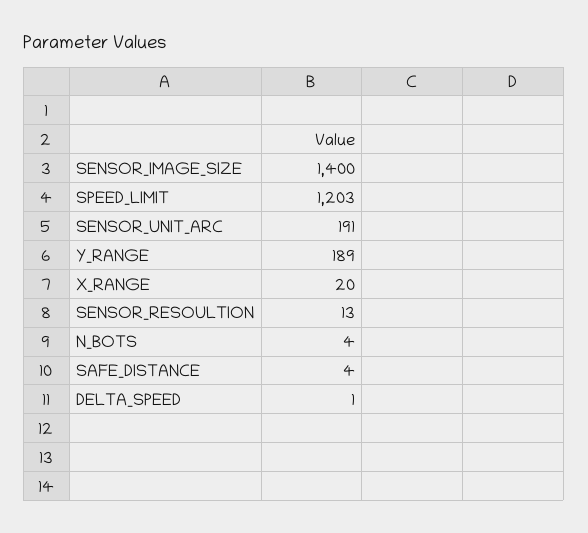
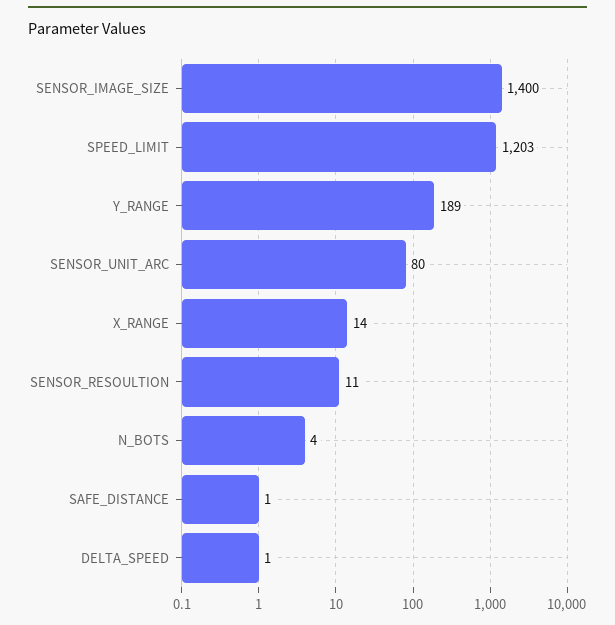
SENSOR_UNIT_ARC: 191 -> 80
X_RANGE: 20 -> 14
SENSOR_RESOULTION: 13 -> 11
SAFE_DISTANCE: 4 -> 1

